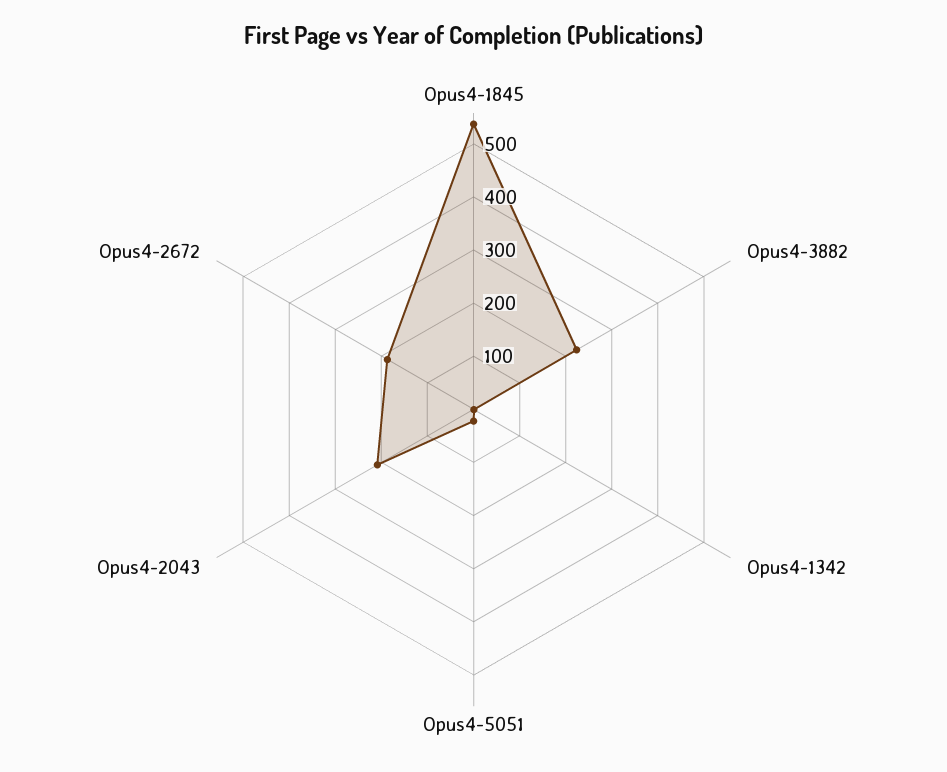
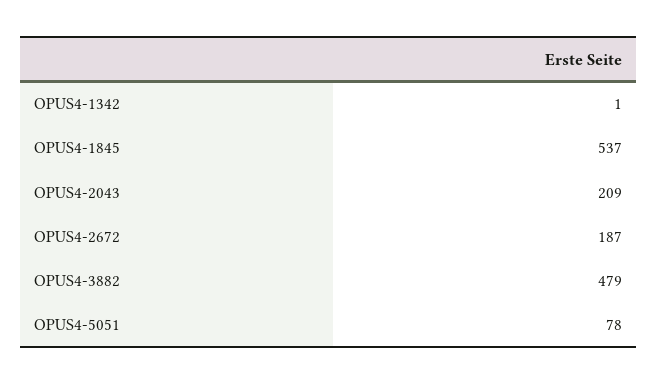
Opus4-3882: 220 -> 479
Opus4-5051: 20 -> 78

